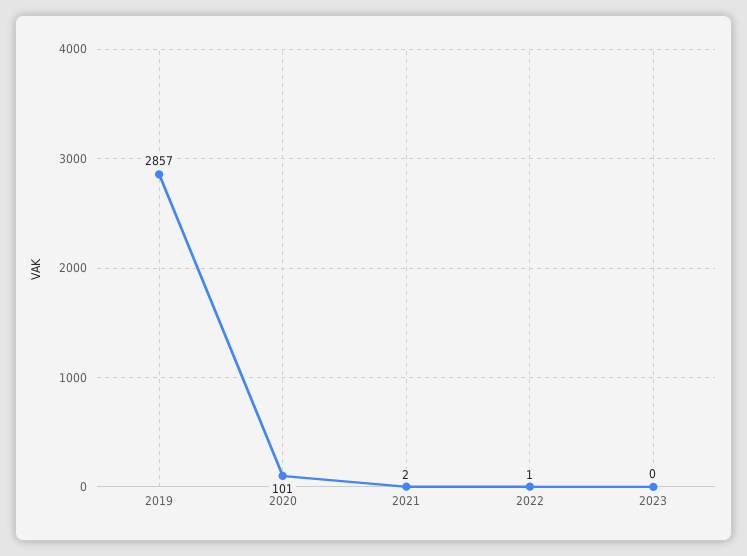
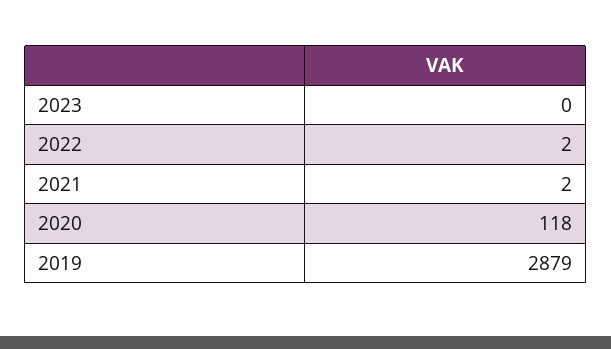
2019: 2857 -> 2879
2020: 101 -> 118
2022: 1 -> 2

